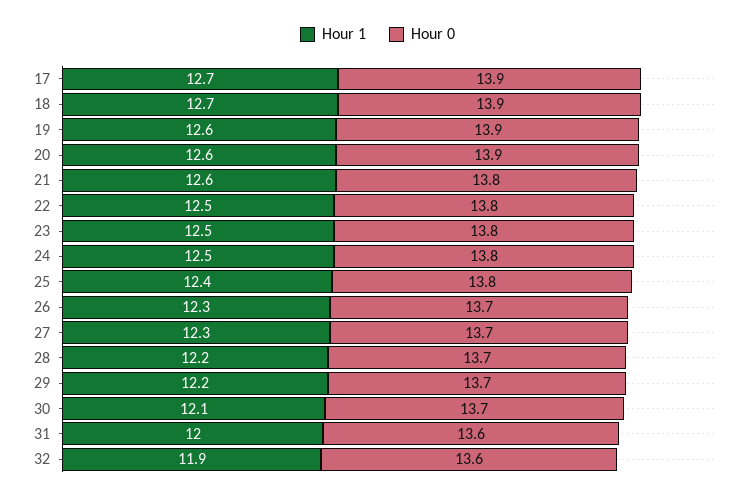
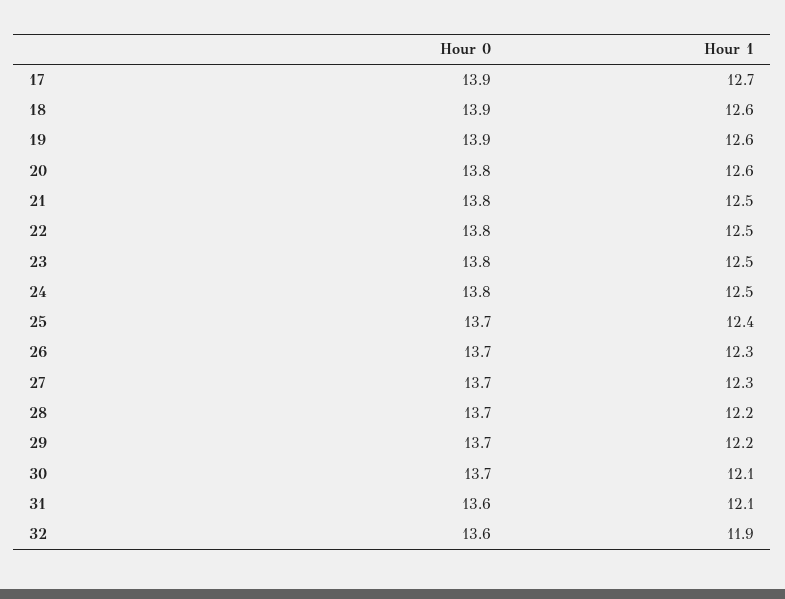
Hour 1, 18: 12.7 -> 12.6
Hour 0, 20: 13.9 -> 13.8
Hour 1, 21: 12.6 -> 12.5
Hour 0, 25: 13.8 -> 13.7
Hour 1, 31: 12 -> 12.1

